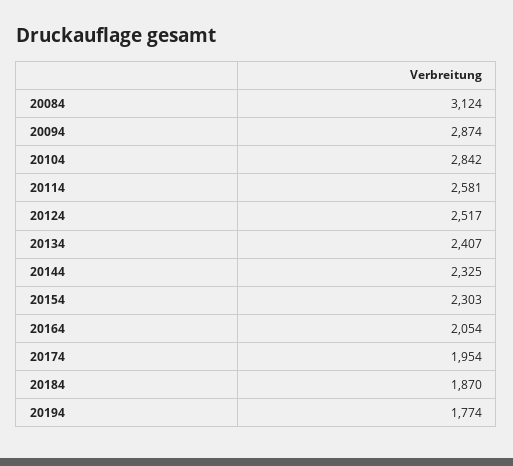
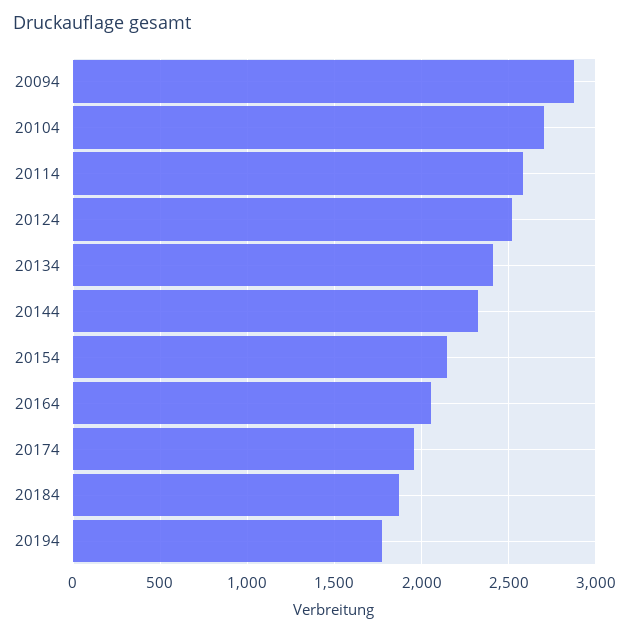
20084: 3124 -> none
20104: 2842 -> 2700
20154: 2303 -> 2150

